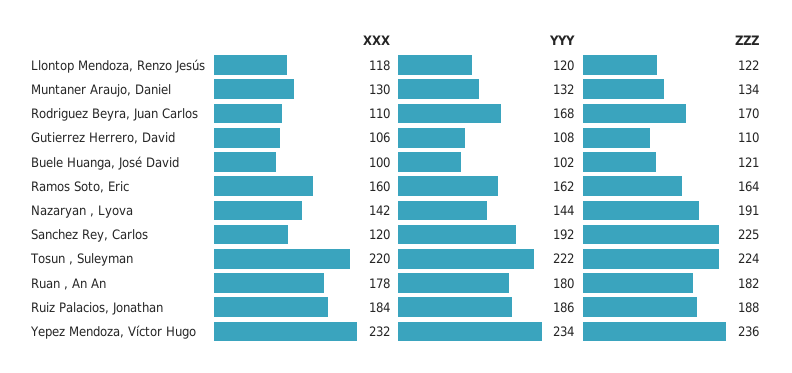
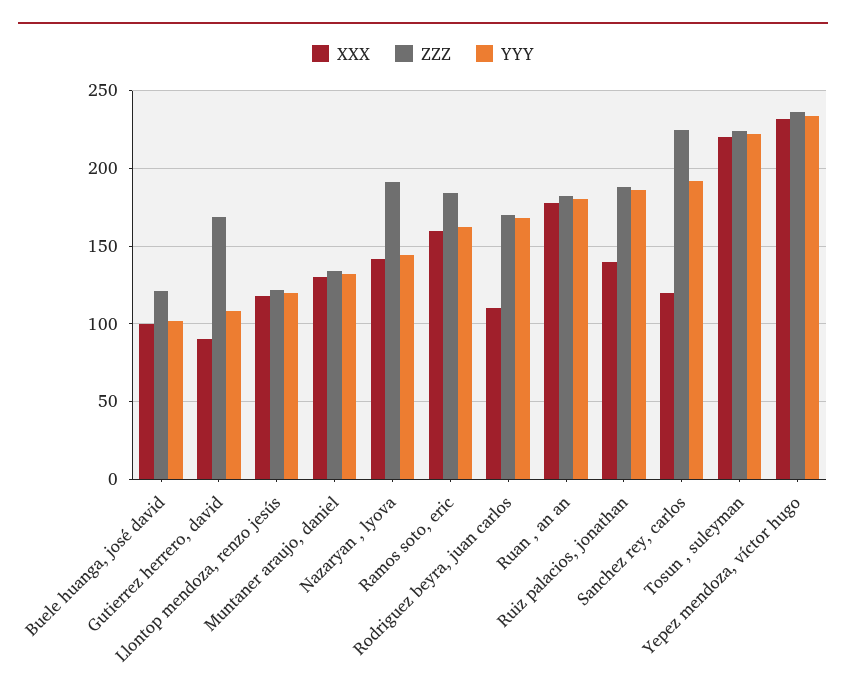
XXX, Gutierrez Herrero, David: 106 -> 90
ZZZ, Gutierrez Herrero, David: 110 -> 170
ZZZ, Ramos Soto, Eric: 164 -> 185
XXX, Ruiz Palacios, Jonathan: 184 -> 140

